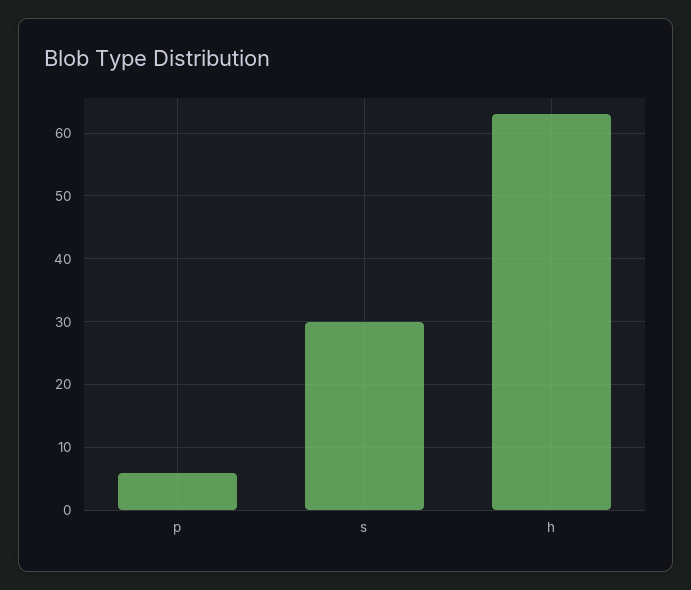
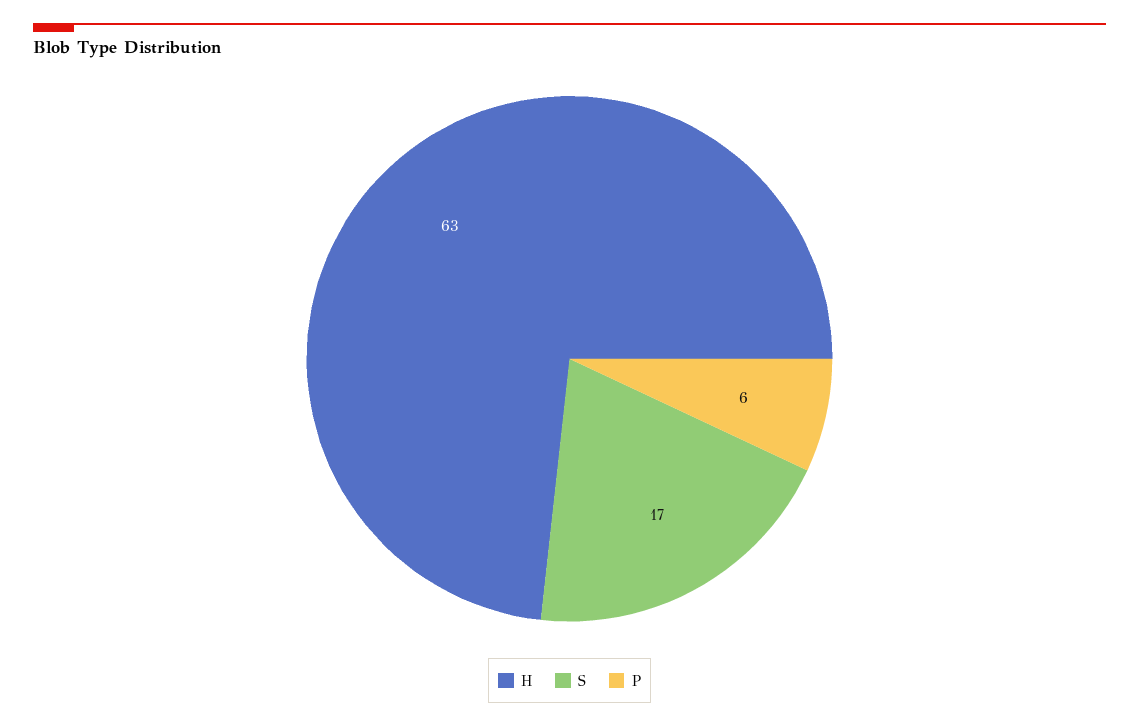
s: 30 -> 17

